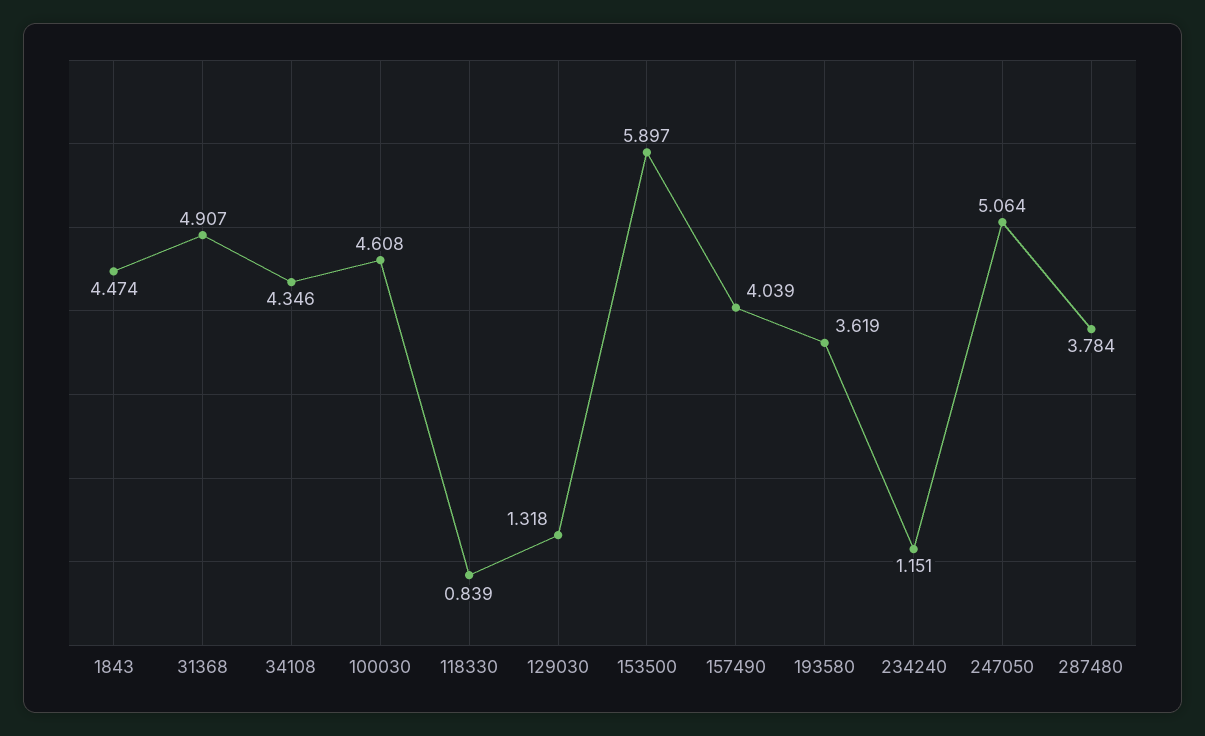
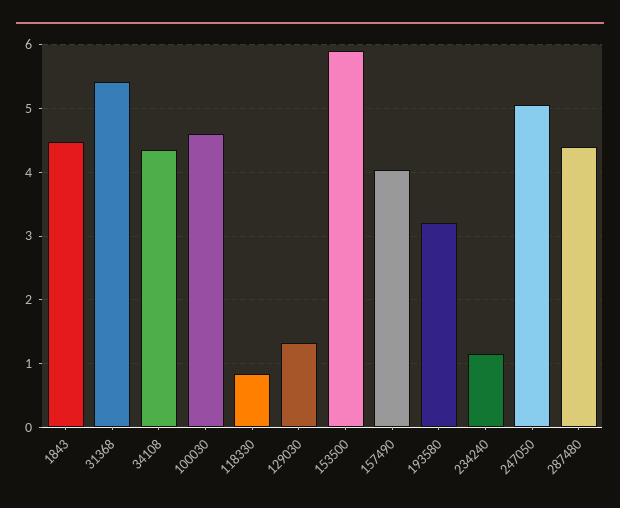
31368: 4.907 -> 5.4
193580: 3.619 -> 3.2
287480: 3.784 -> 4.4

